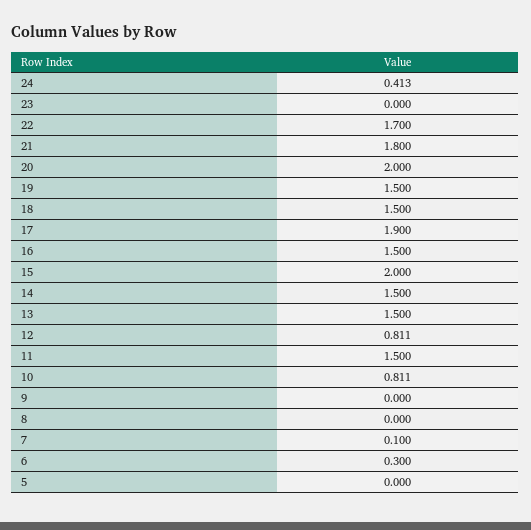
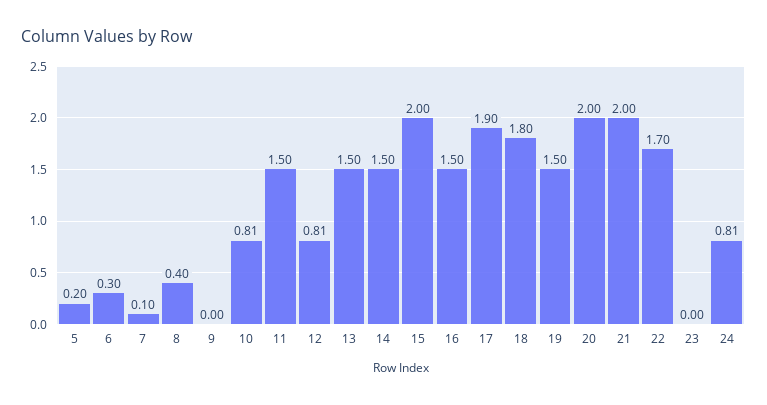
24: 0.413 -> 0.81
21: 1.8 -> 2
18: 1.5 -> 1.8
8: 0 -> 0.4
5: 0 -> 0.2

